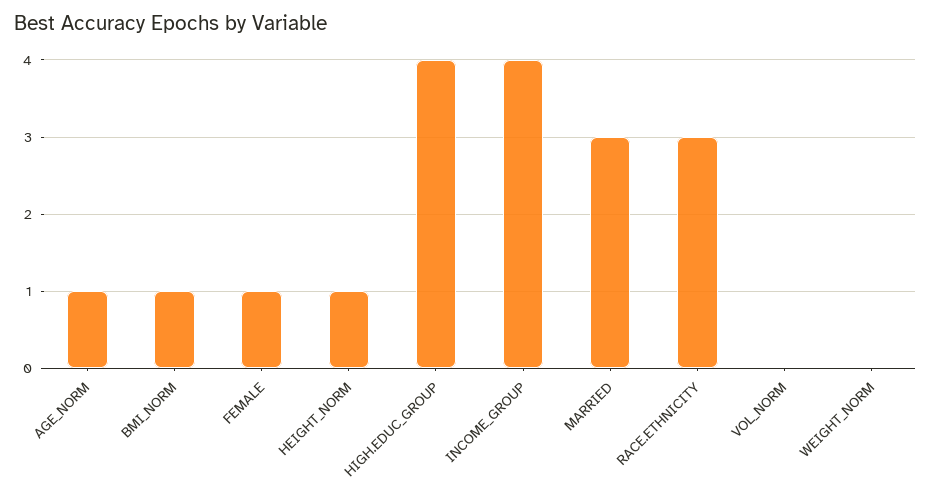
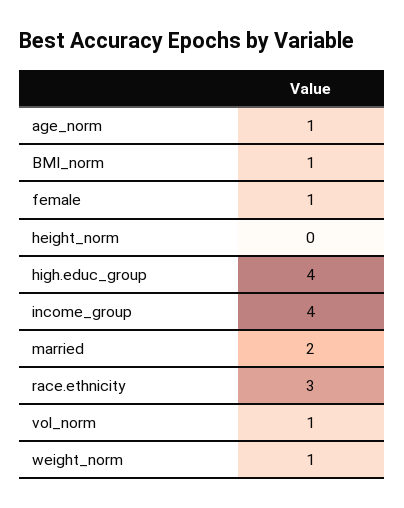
HEIGHT_NORM: 1 -> 0
MARRIED: 3 -> 2
VOL_NORM: 0 -> 1
WEIGHT_NORM: 0 -> 1

